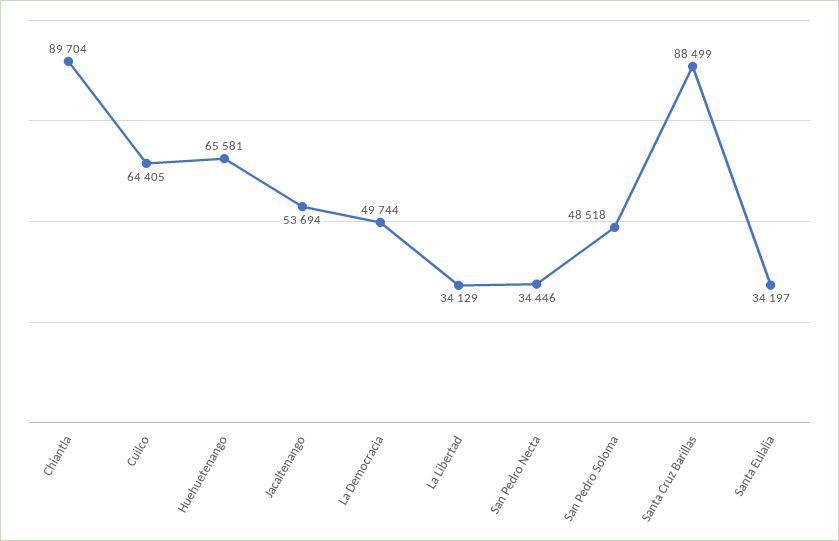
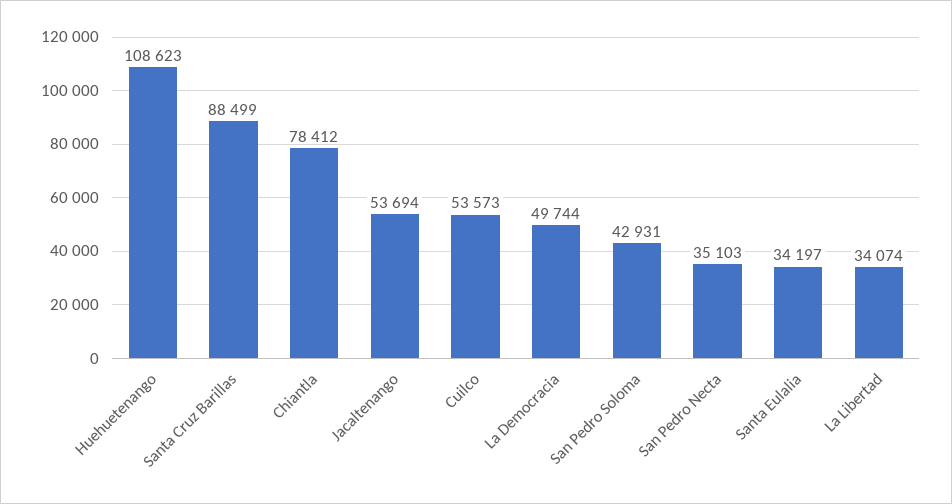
Chiantla: 89704 -> 78412
Cuilco: 64405 -> 53573
Huehuetenango: 65581 -> 108623
La Libertad: 34129 -> 34074
San Pedro Necta: 34446 -> 35103
San Pedro Soloma: 48518 -> 42931

